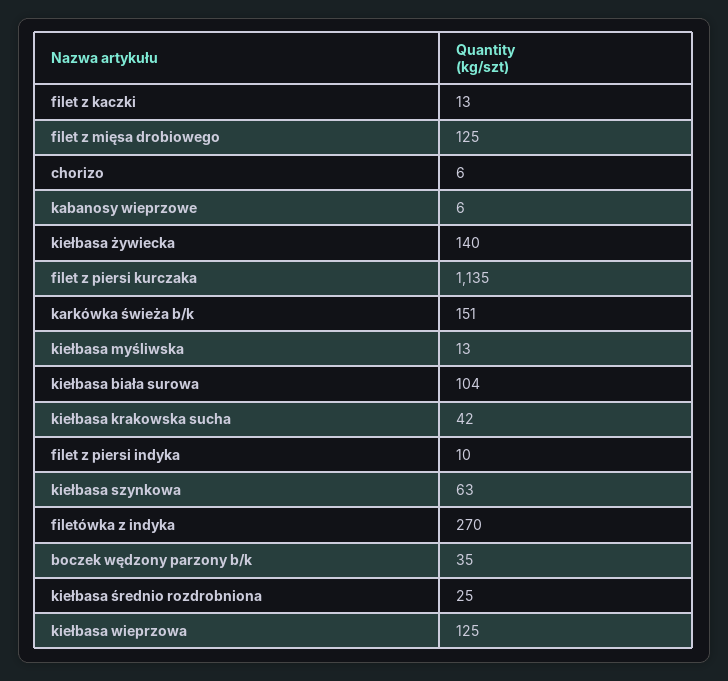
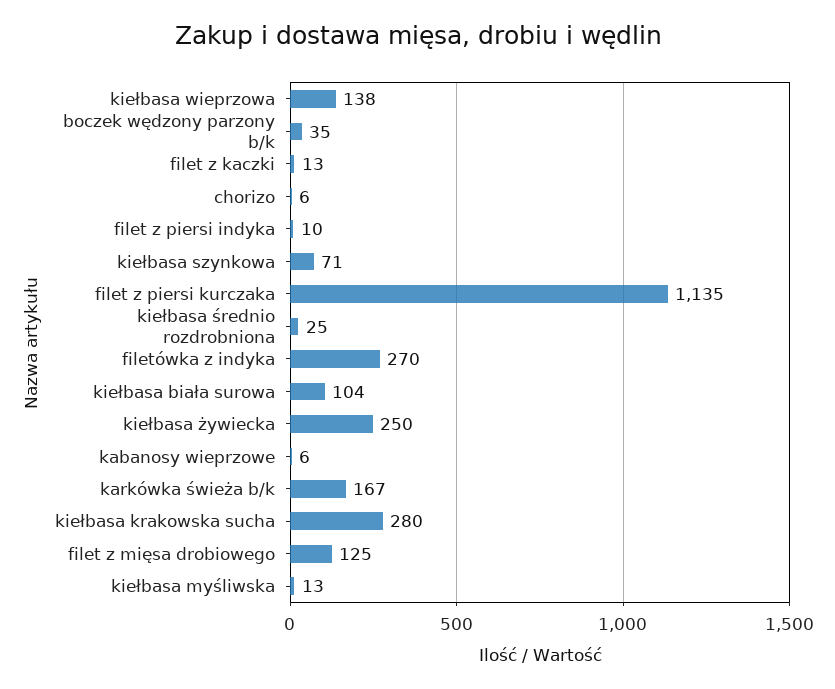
kiełbasa żywiecka: 140 -> 250
karkówka świeża b/k: 151 -> 167
kiełbasa krakowska sucha: 42 -> 280
kiełbasa szynkowa: 63 -> 71
kiełbasa wieprzowa: 125 -> 138

